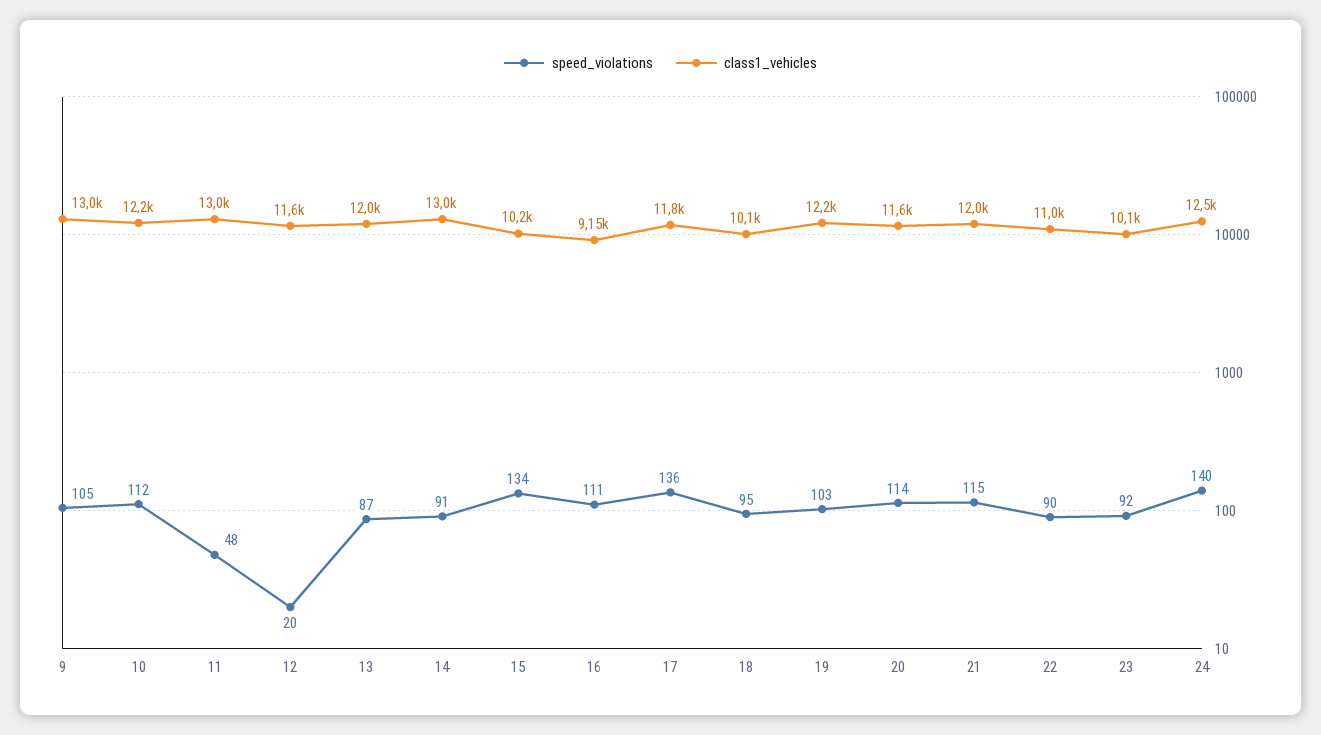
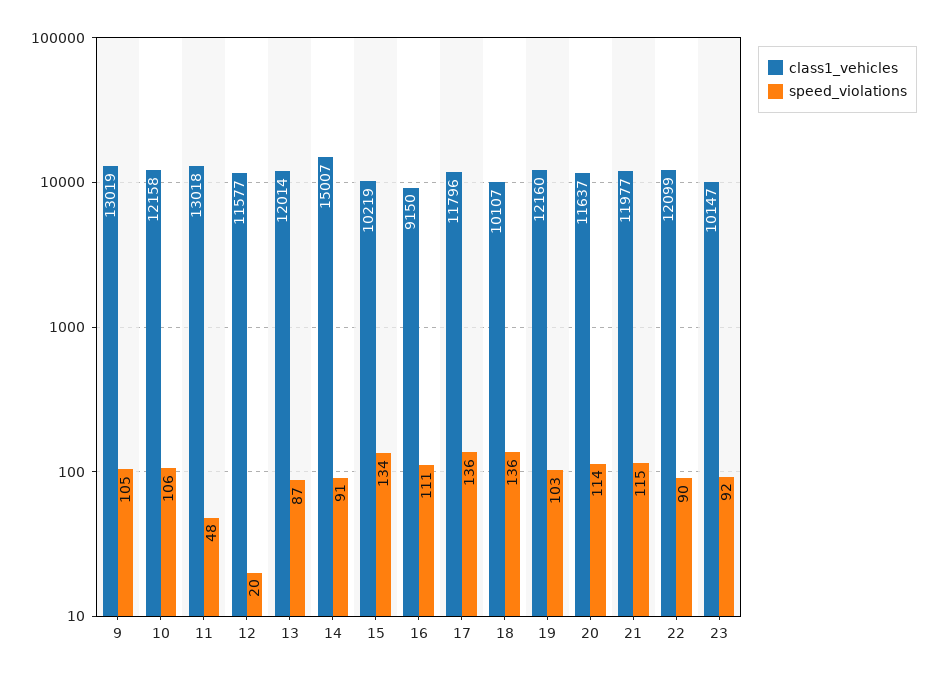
speed_violations, 10: 112 -> 106
class1_vehicles, 14: 13000 -> 15007
speed_violations, 18: 95 -> 136
class1_vehicles, 22: 11000 -> 12099
speed_violations, 24: 140 -> none
class1_vehicles, 24: 12500 -> none

